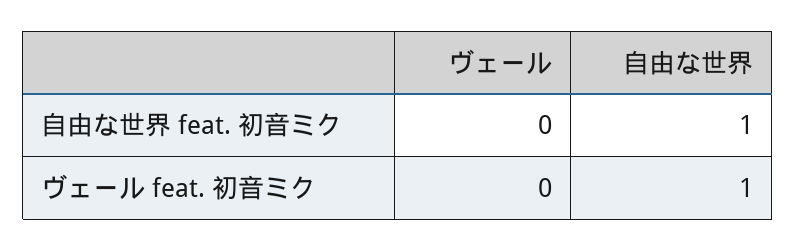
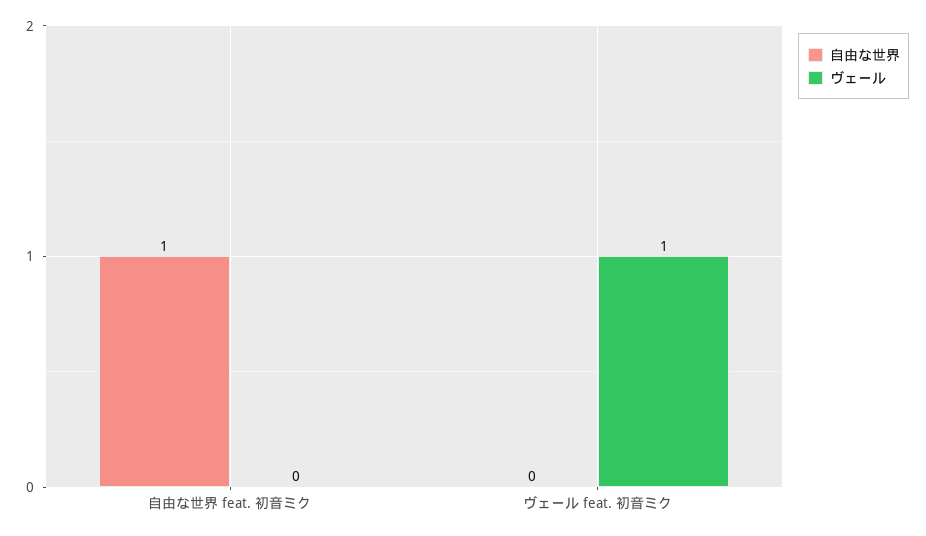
ヴェール, ヴェール feat. 初音ミク: 0 -> 1
自由な世界, ヴェール feat. 初音ミク: 1 -> 0

